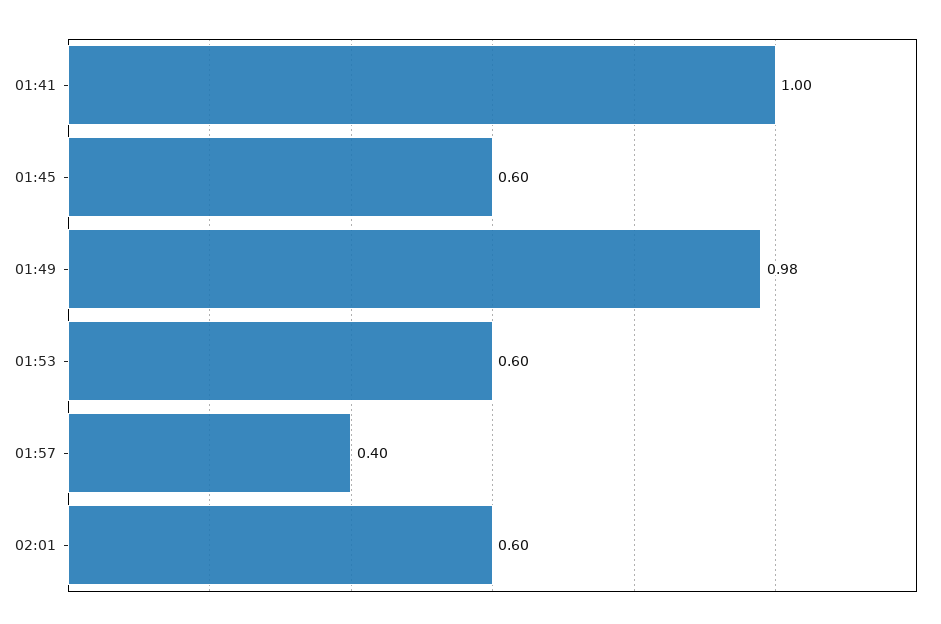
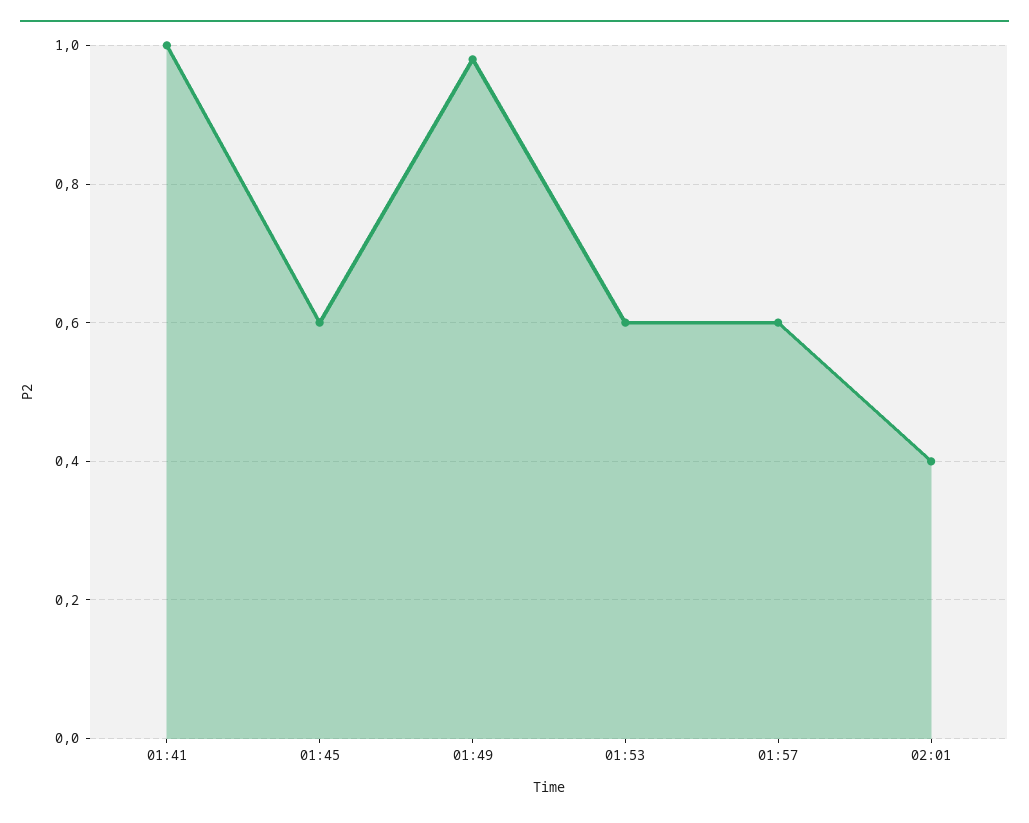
01:57: 0.4 -> 0.6
02:01: 0.6 -> 0.4

